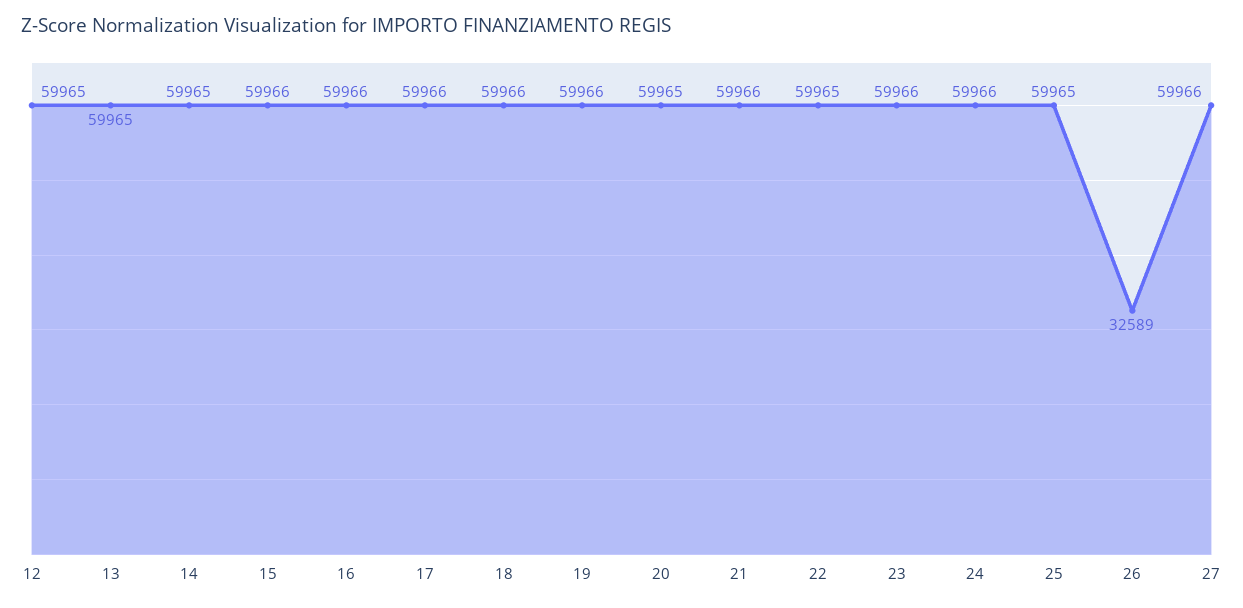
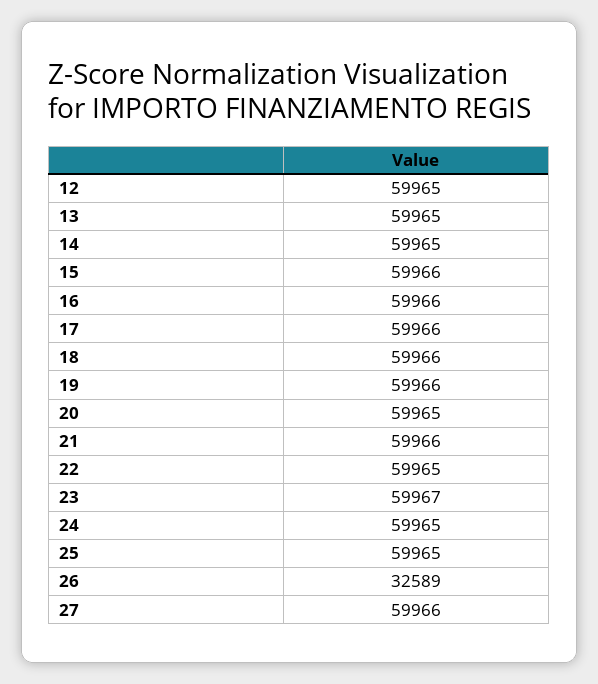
23: 59966 -> 59967
24: 59966 -> 59965

